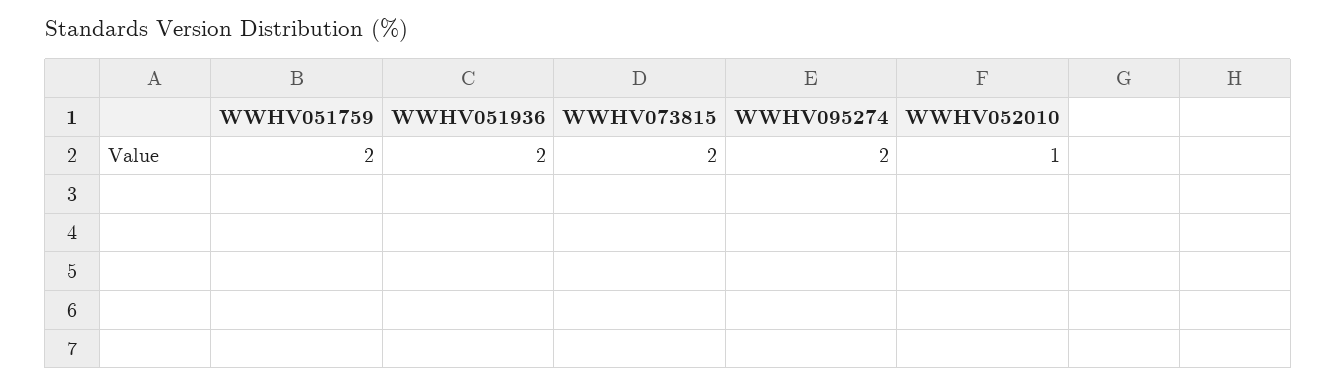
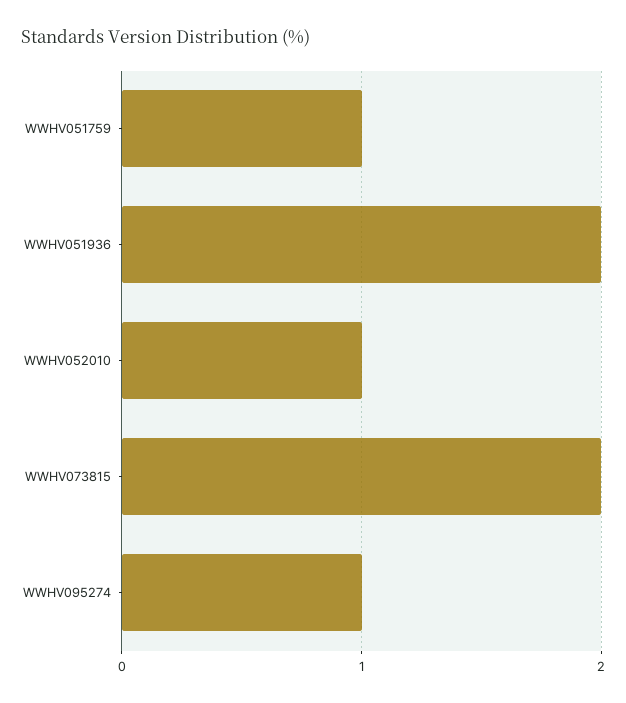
WWHV051759: 2 -> 1
WWHV095274: 2 -> 1

